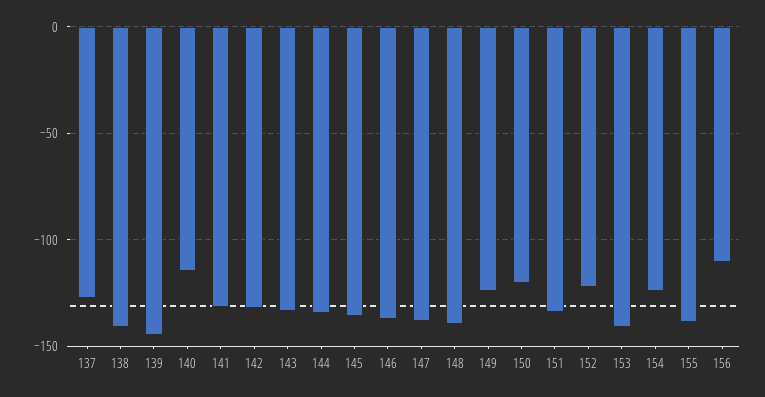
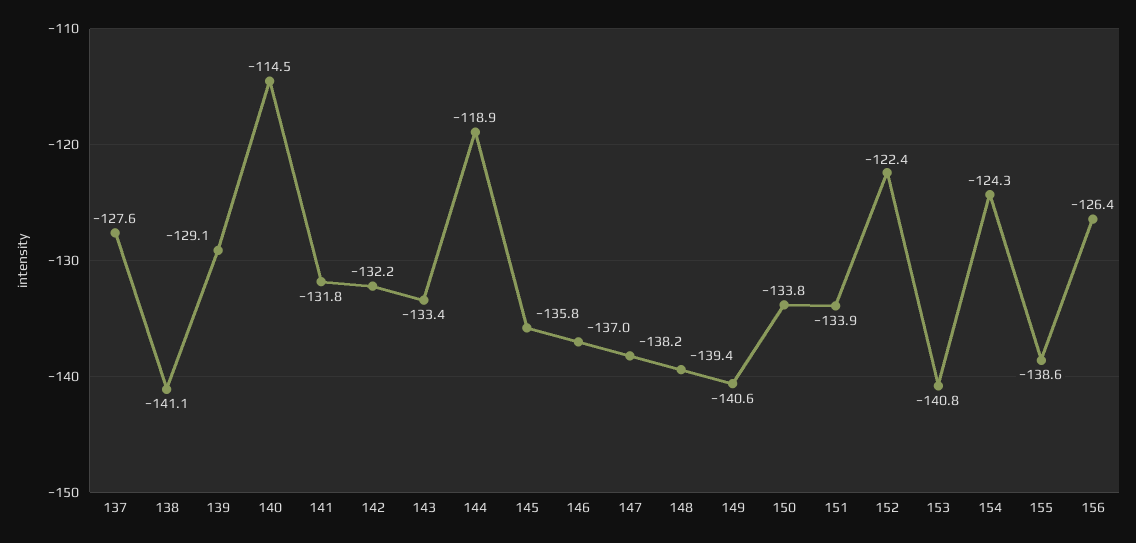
139: -145 -> -129.1
144: -135 -> -118.9
149: -125 -> -140.6
150: -120 -> -133.8
156: -110 -> -126.4

